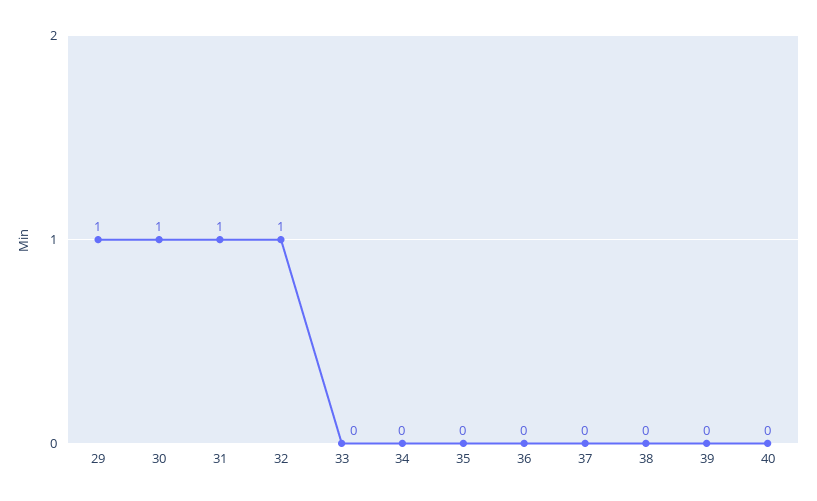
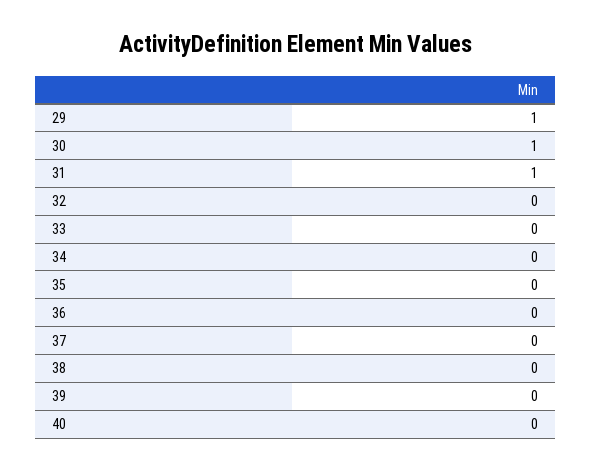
32: 1 -> 0

